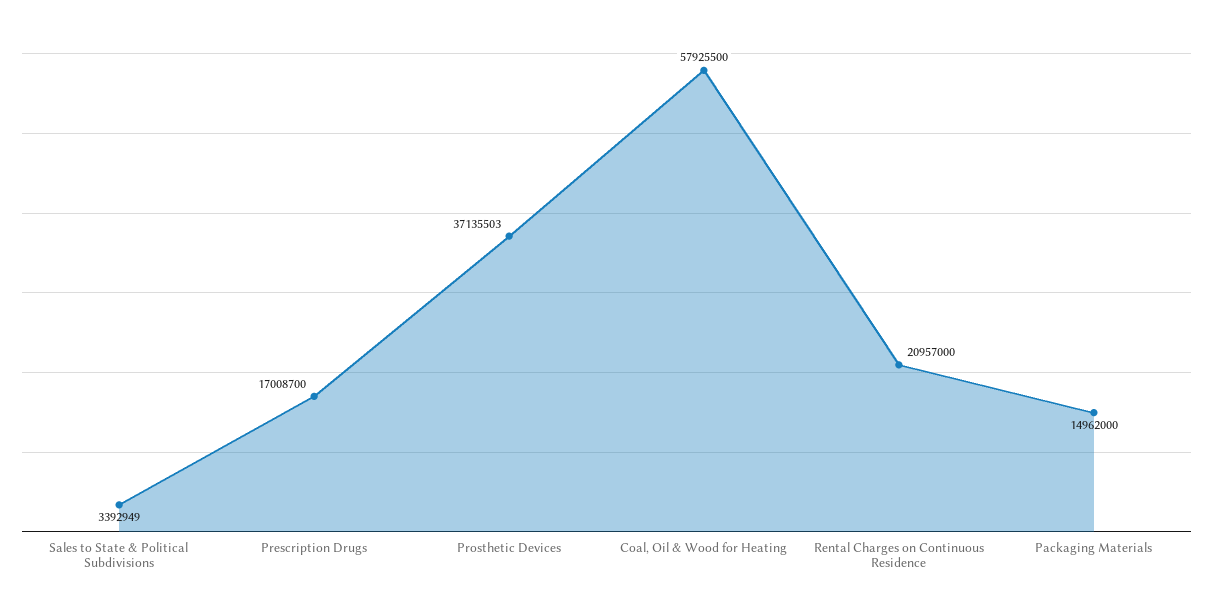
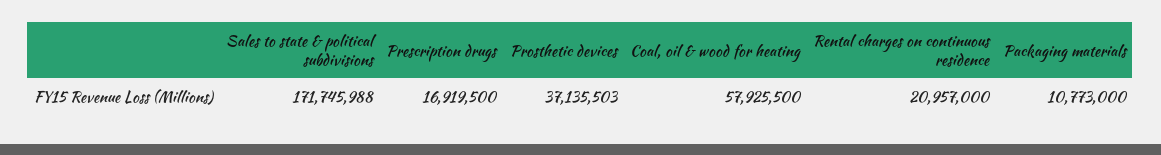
Sales to State & Political Subdivisions: 3392949 -> 171745988
Prescription Drugs: 17008700 -> 16919500
Packaging Materials: 14962000 -> 10773000

